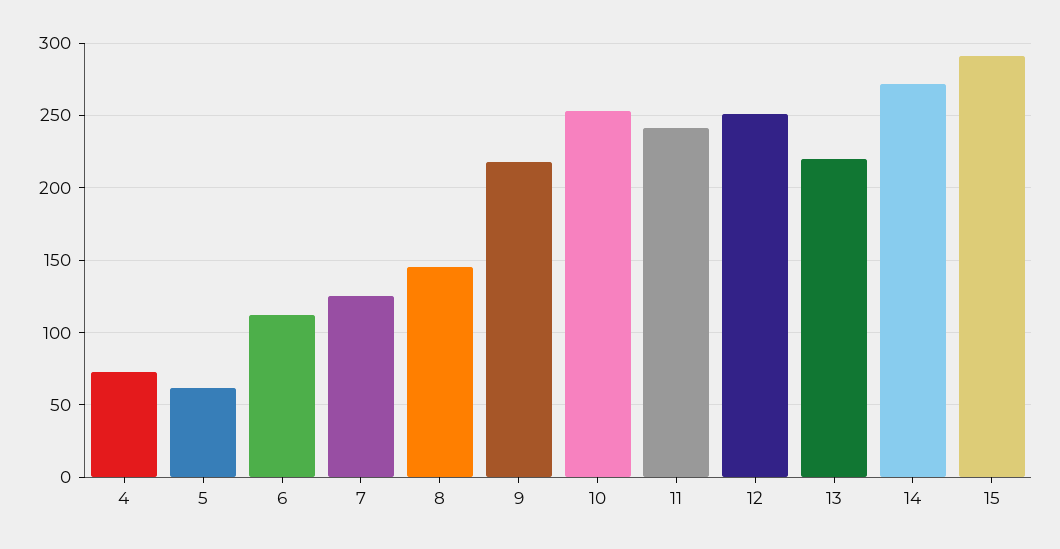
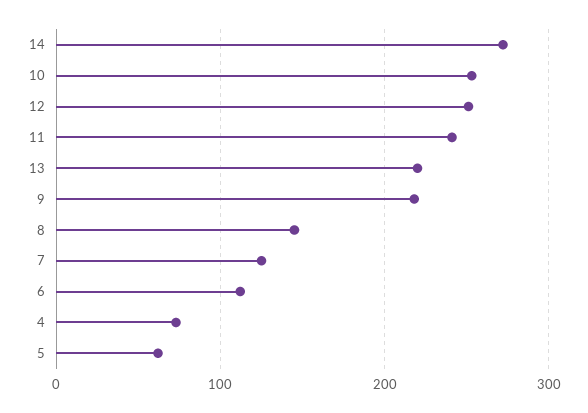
15: 290 -> none

